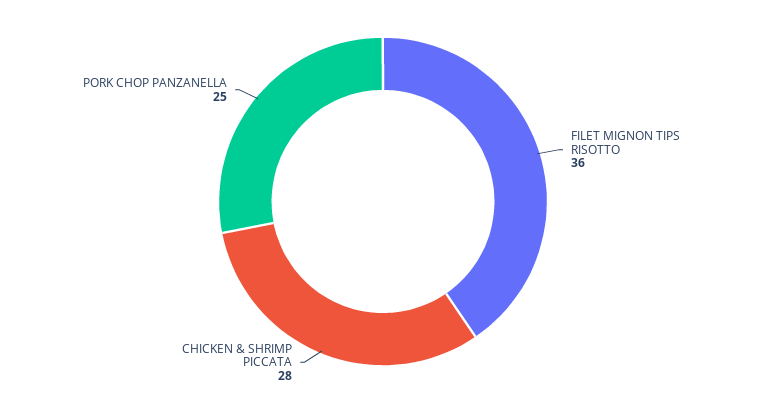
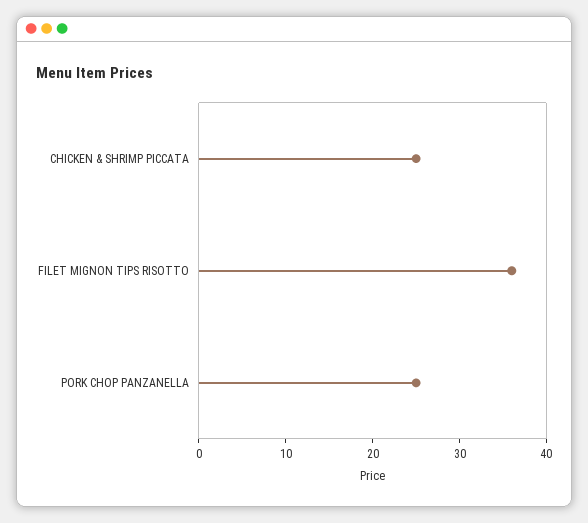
CHICKEN & SHRIMP PICCATA: 28 -> 25

